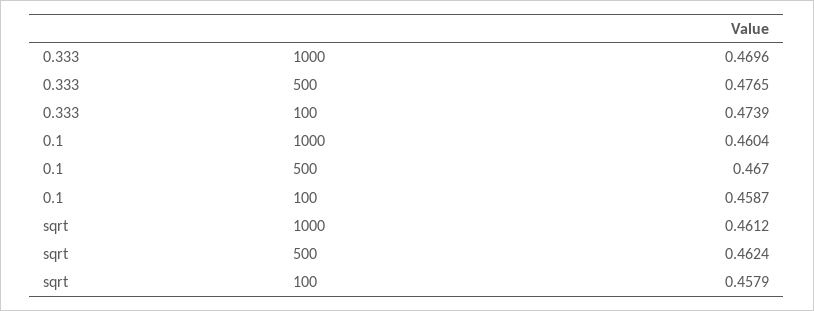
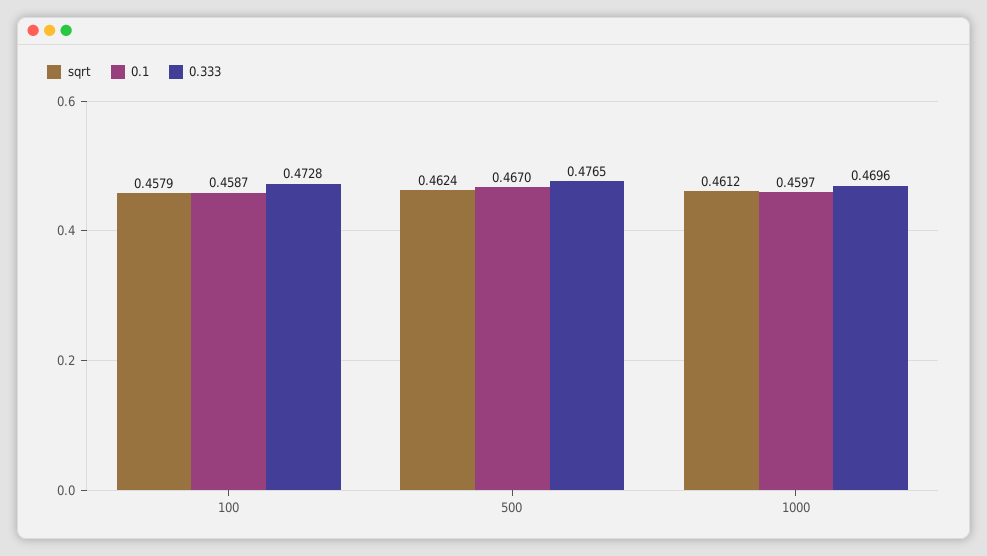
0.333, 100: 0.4739 -> 0.4728
0.1, 1000: 0.4604 -> 0.4597

